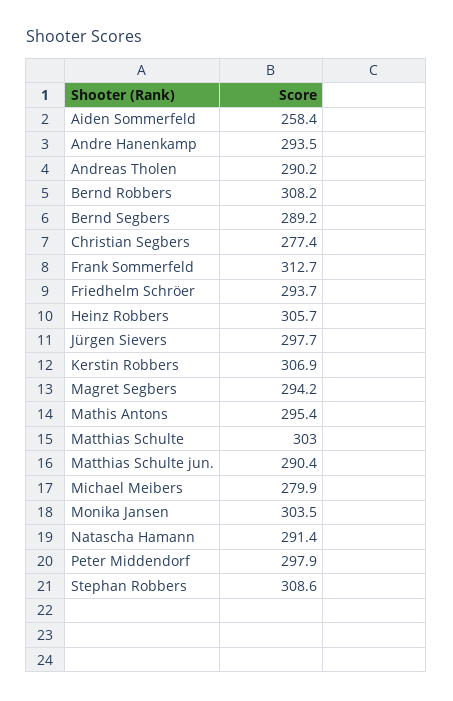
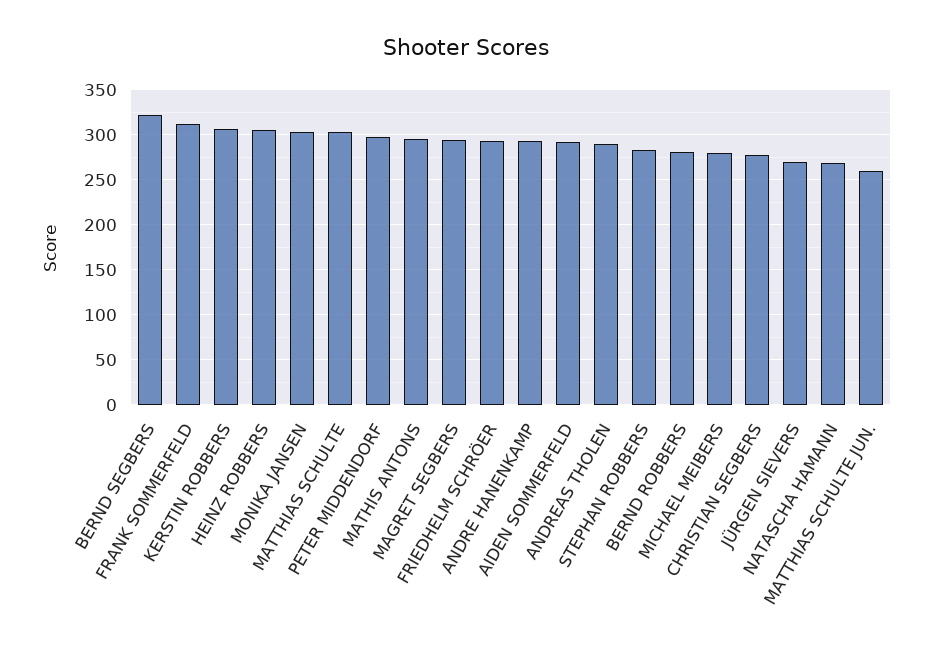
Aiden Sommerfeld: 258.4 -> 290
Bernd Robbers: 308.2 -> 280
Bernd Segbers: 289.2 -> 320
Jürgen Sievers: 297.7 -> 270
Matthias Schulte jun.: 290.4 -> 260
Natascha Hamann: 291.4 -> 270
Stephan Robbers: 308.6 -> 280

